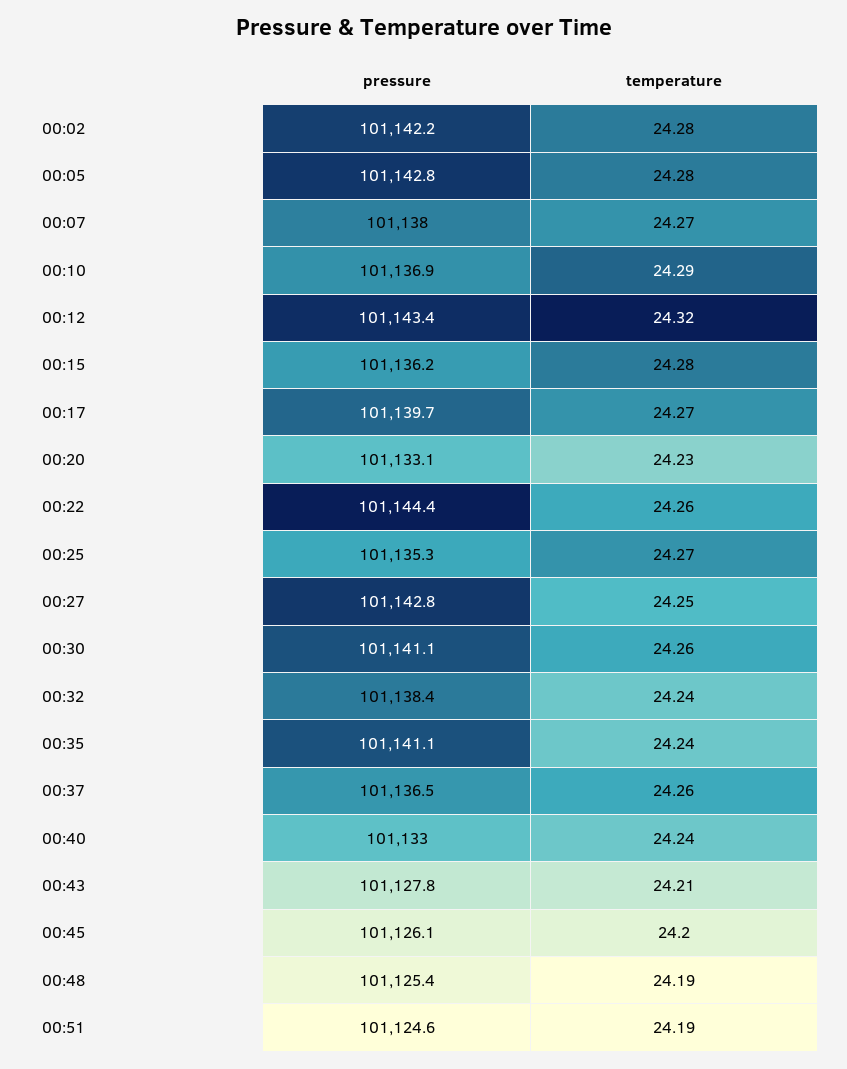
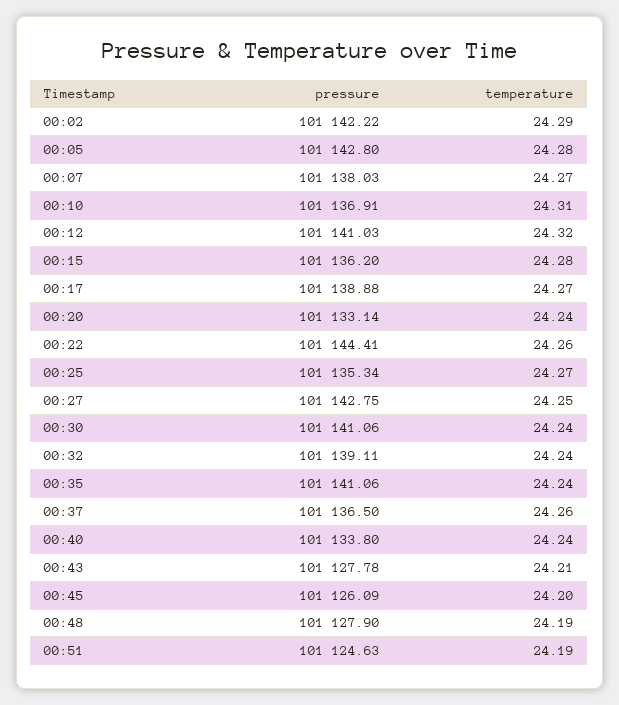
temperature, 00:02: 24.28 -> 24.29
temperature, 00:10: 24.29 -> 24.31
pressure, 00:12: 101143.4 -> 101141.03
pressure, 00:17: 101139.7 -> 101138.88
temperature, 00:20: 24.23 -> 24.24
temperature, 00:30: 24.26 -> 24.24
pressure, 00:32: 101138.4 -> 101139.11
pressure, 00:40: 101133 -> 101133.8
pressure, 00:48: 101125.4 -> 101127.9

